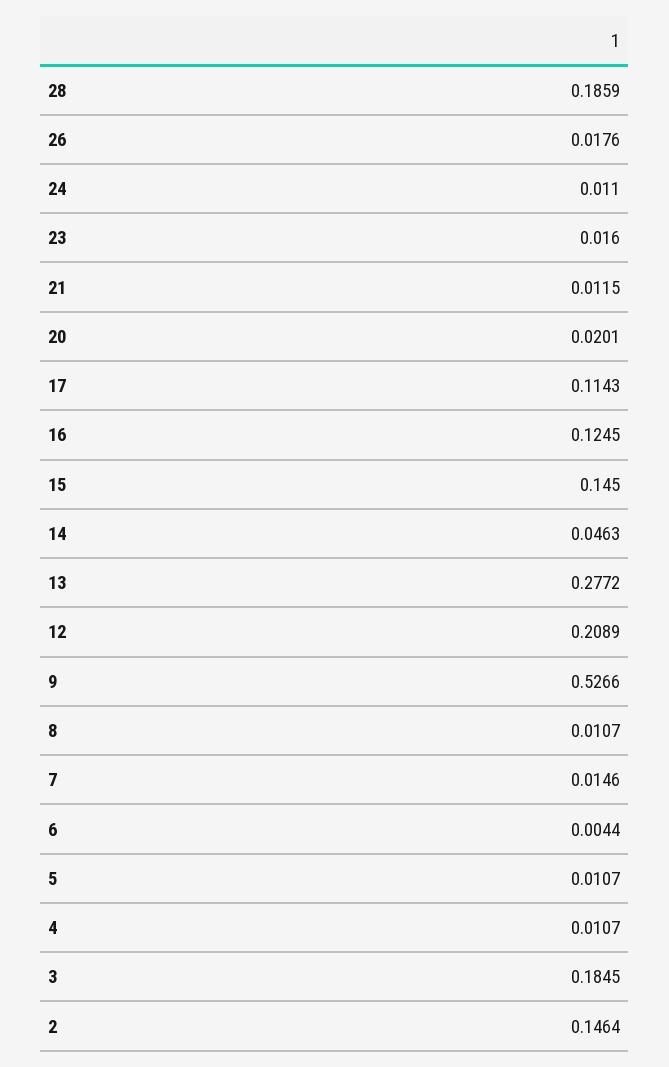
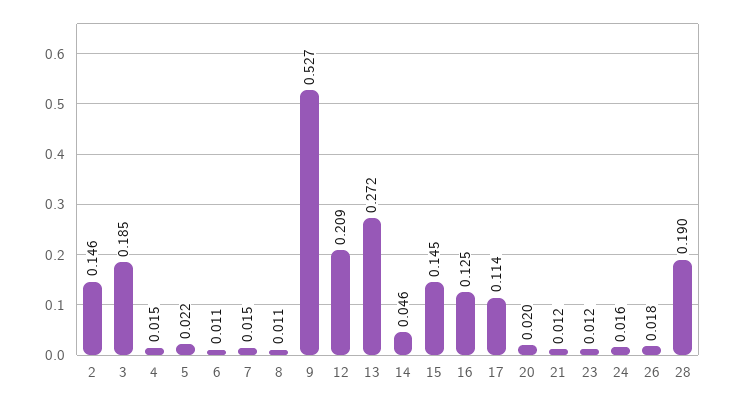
28: 0.1859 -> 0.19
24: 0.011 -> 0.016
23: 0.016 -> 0.012
13: 0.2772 -> 0.272
6: 0.0044 -> 0.011
5: 0.0107 -> 0.022
4: 0.0107 -> 0.015

